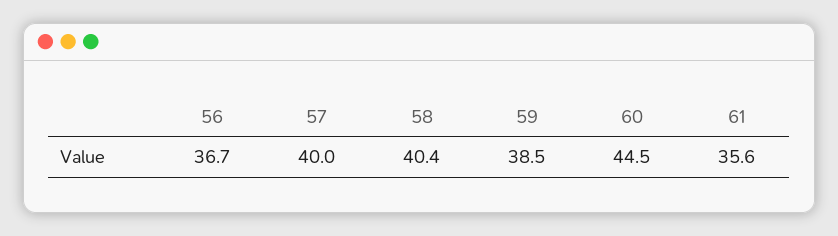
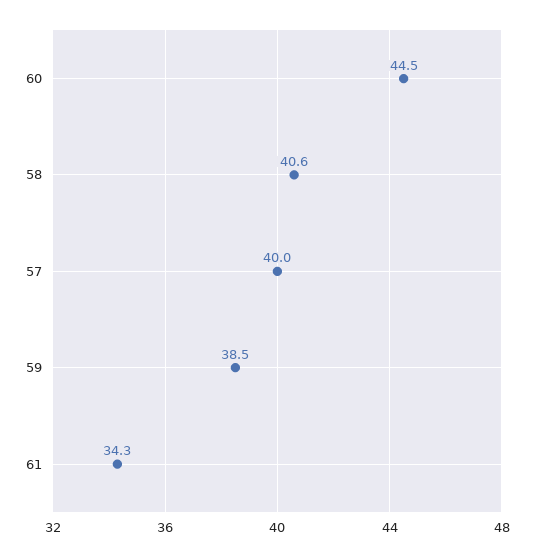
56: 36.7 -> none
58: 40.4 -> 40.6
61: 35.6 -> 34.3

